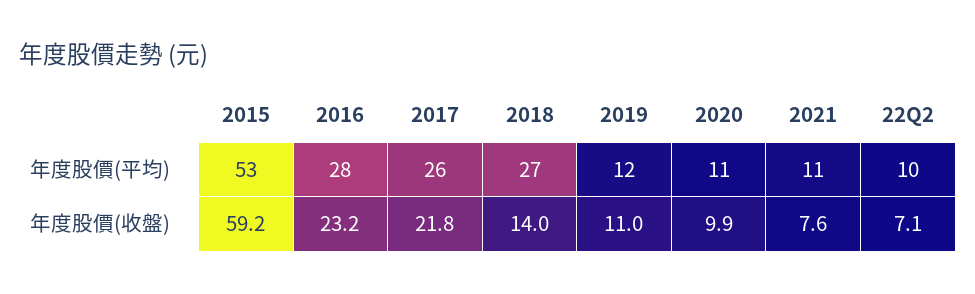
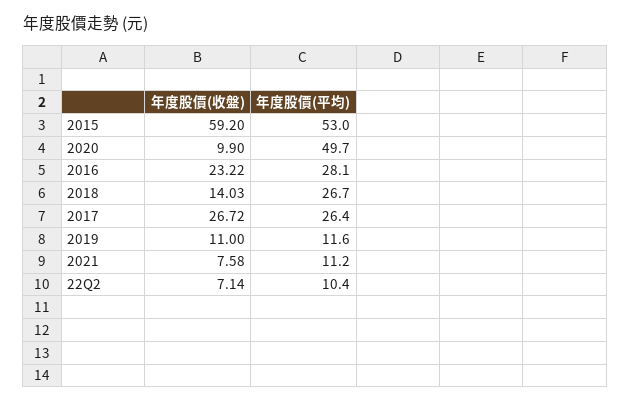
2020, 年度股價(平均): 11 -> 49.7
2017, 年度股價(收盤): 21.8 -> 26.72

